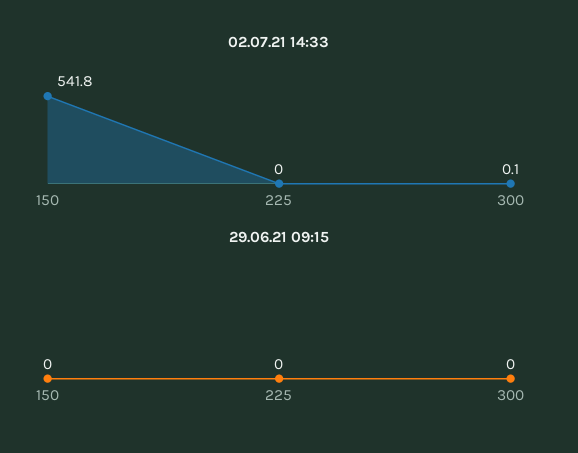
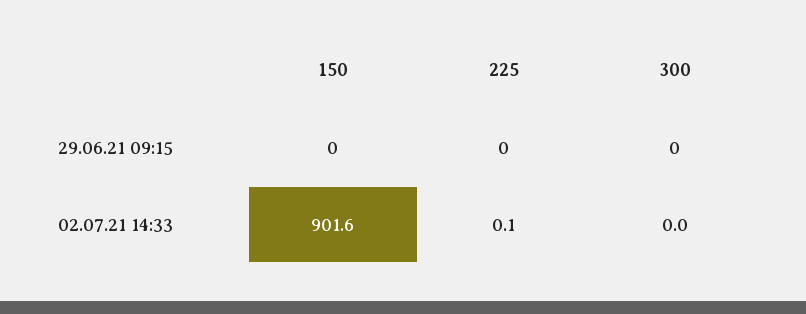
02.07.21 14:33, 150: 541.8 -> 901.6
02.07.21 14:33, 225: 0 -> 0.1
02.07.21 14:33, 300: 0.1 -> 0

